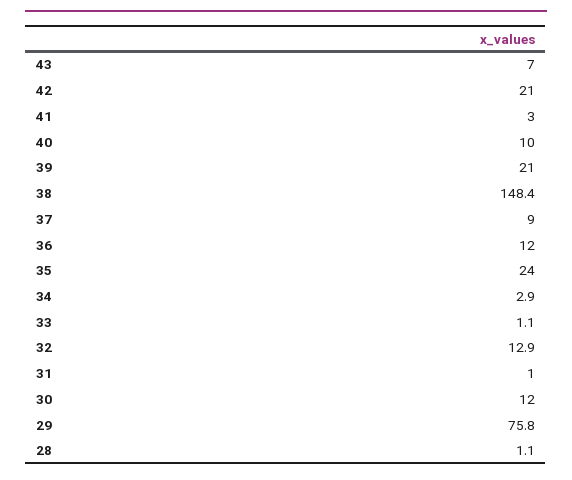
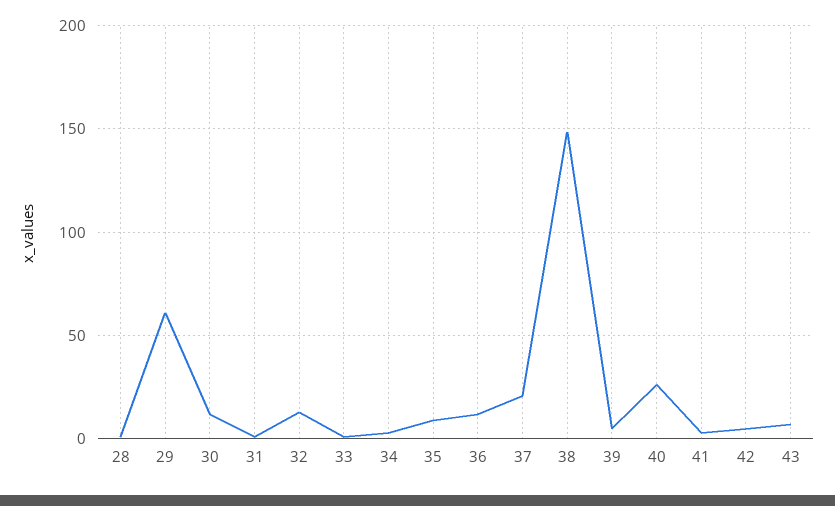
42: 21 -> 5
40: 10 -> 25
39: 21 -> 5
37: 9 -> 20
35: 24 -> 10
29: 75.8 -> 60

